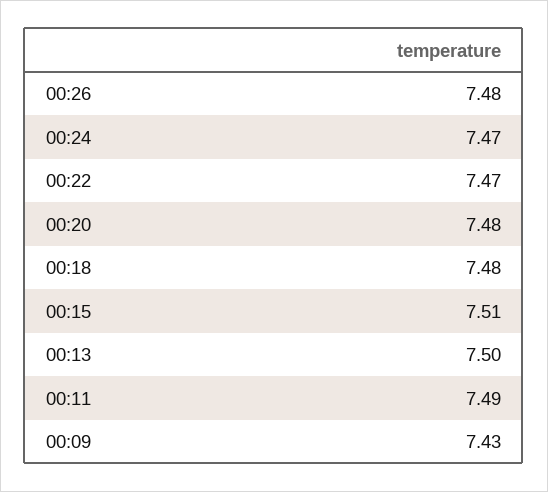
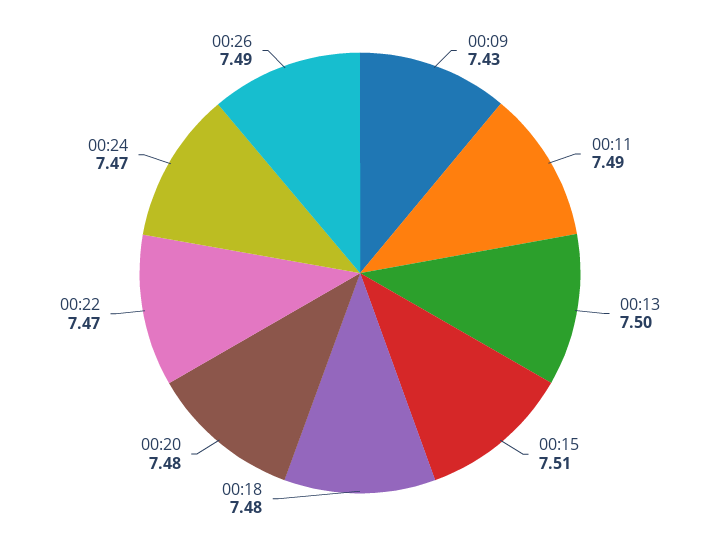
00:26: 7.48 -> 7.49

